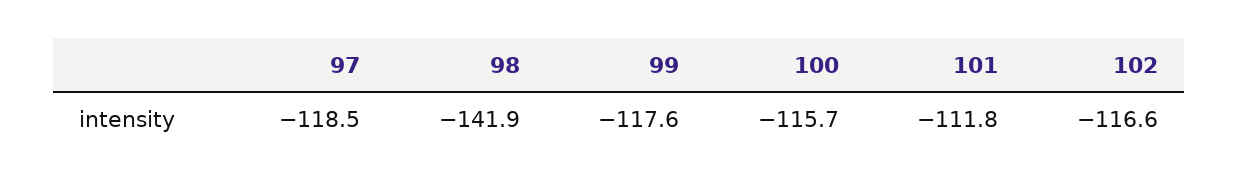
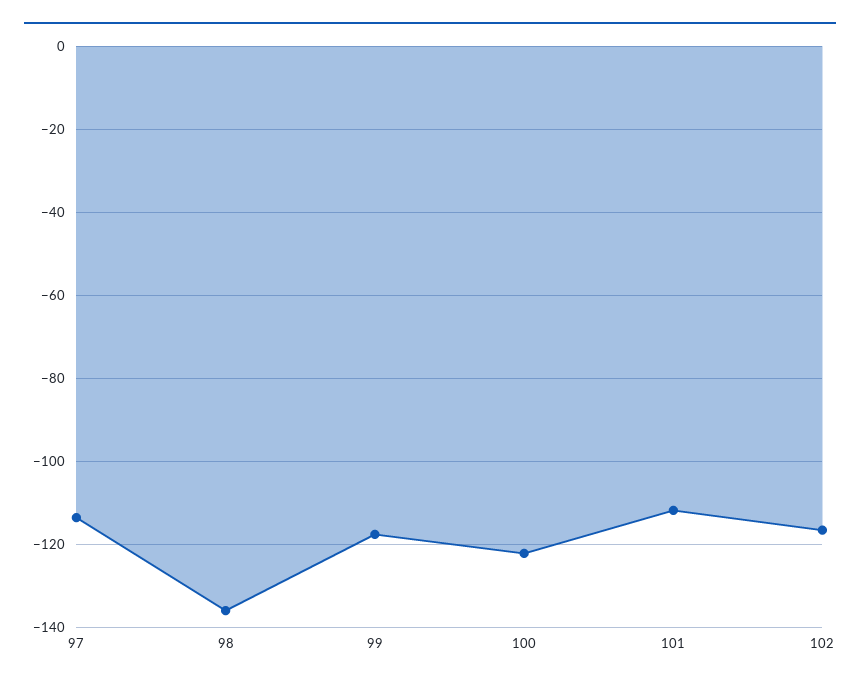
97: -118.5 -> -114
98: -141.9 -> -136
100: -115.7 -> -122

